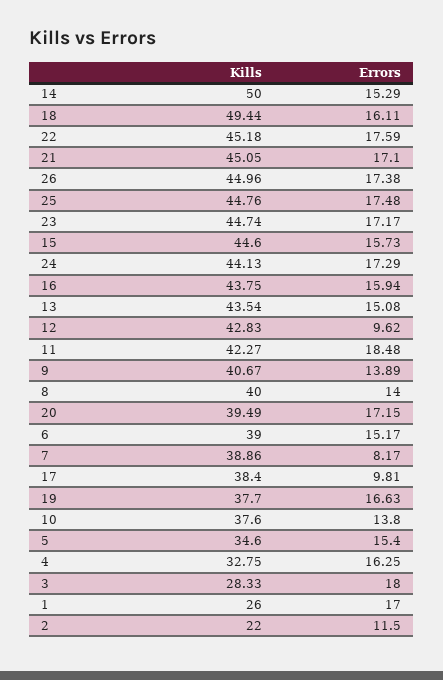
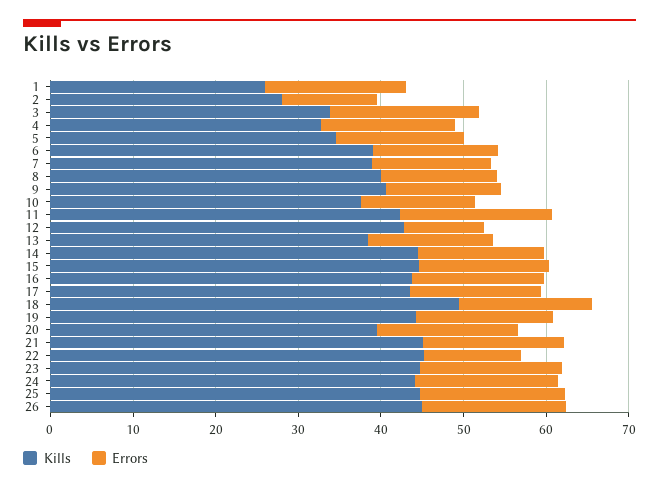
Kills, 14: 50 -> 44
Errors, 22: 17.59 -> 12
Kills, 13: 43.54 -> 38
Errors, 7: 8.17 -> 14
Kills, 17: 38.4 -> 44
Errors, 17: 9.81 -> 16
Kills, 19: 37.7 -> 44
Kills, 3: 28.33 -> 34
Kills, 2: 22 -> 28

